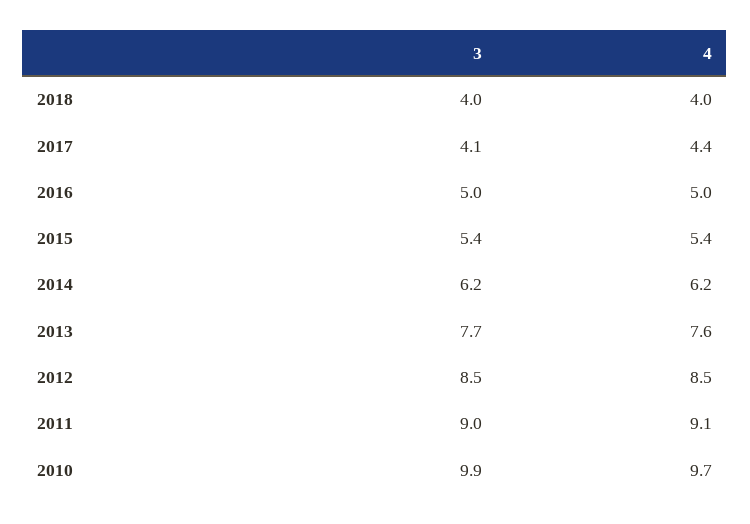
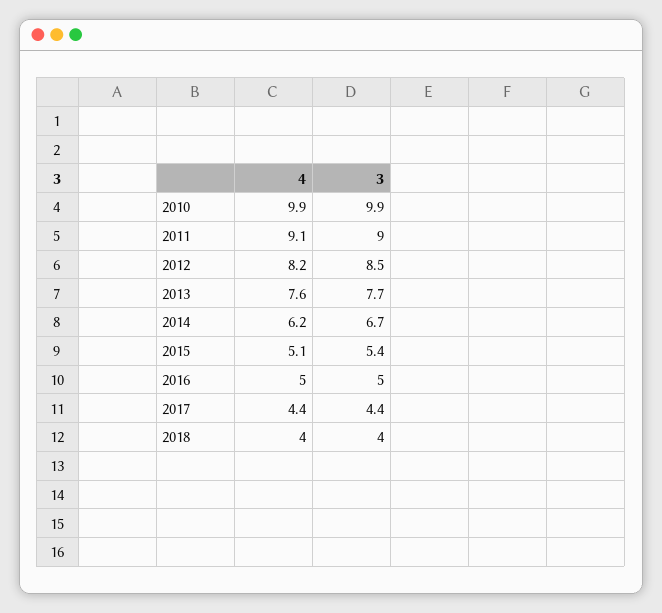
3, 2017: 4.1 -> 4.4
4, 2015: 5.4 -> 5.1
3, 2014: 6.2 -> 6.7
4, 2012: 8.5 -> 8.2
4, 2010: 9.7 -> 9.9

